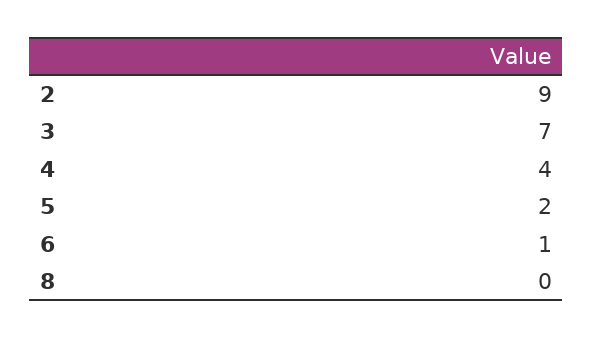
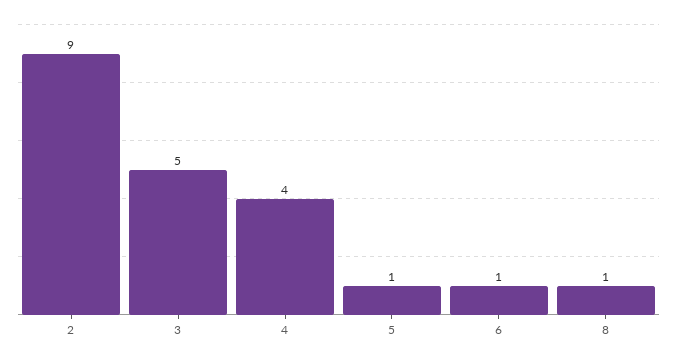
3: 7 -> 5
5: 2 -> 1
8: 0 -> 1

